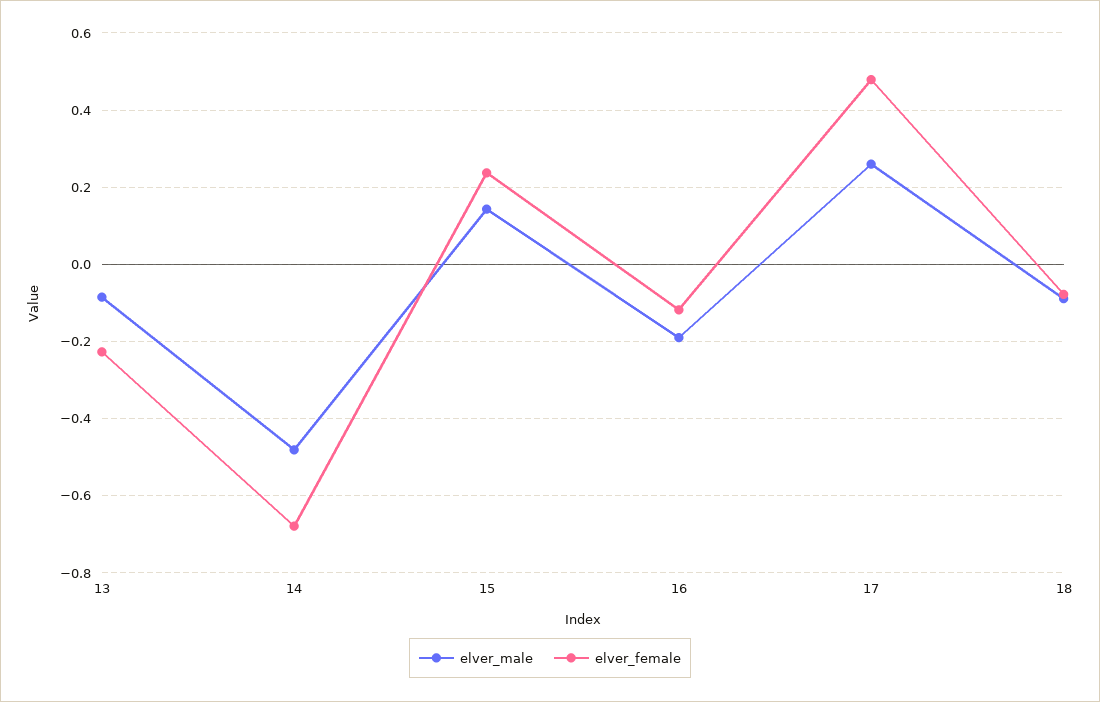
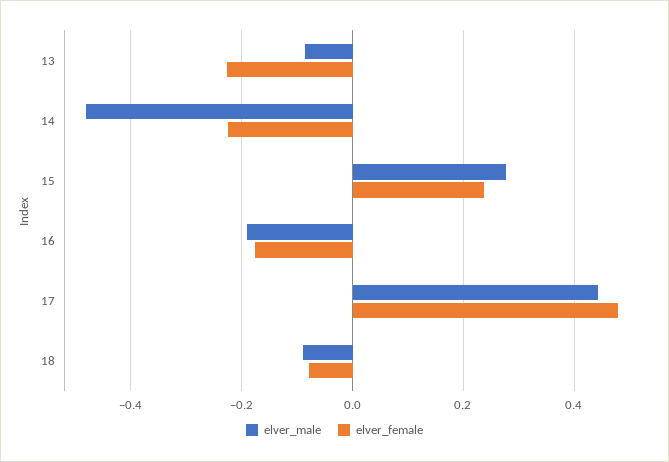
elver_female, 14: -0.68 -> -0.22
elver_male, 15: 0.14 -> 0.28
elver_female, 16: -0.12 -> -0.18
elver_male, 17: 0.26 -> 0.44

